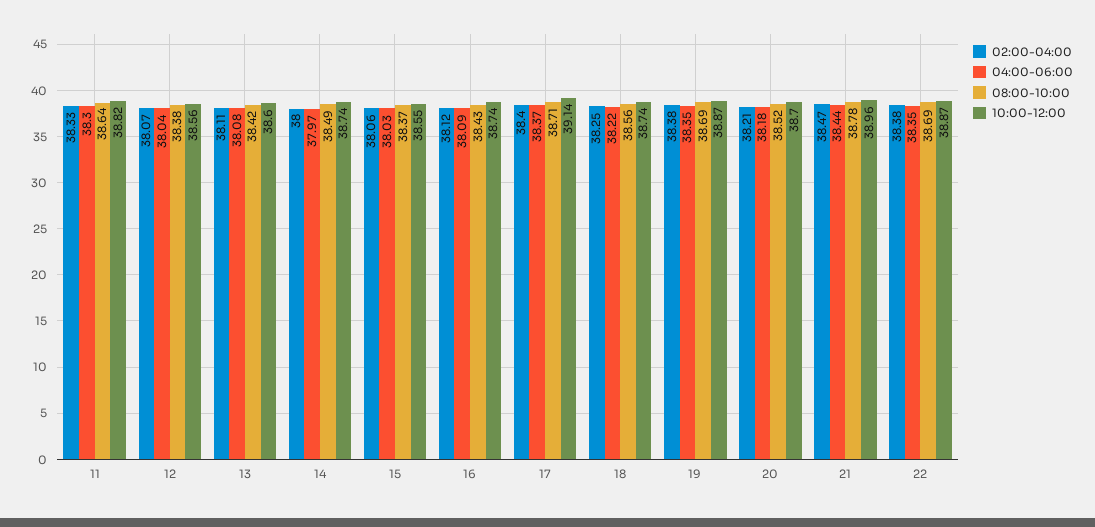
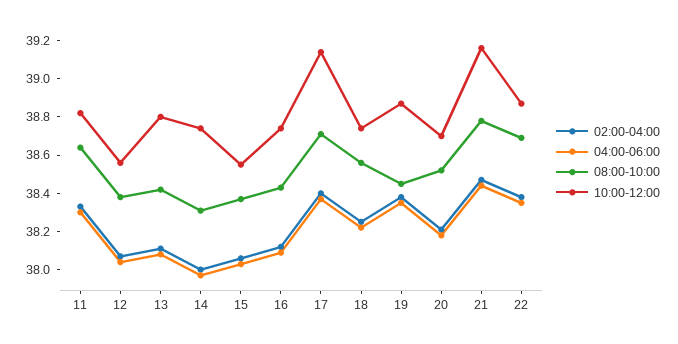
10:00-12:00, 13: 38.6 -> 38.8
08:00-10:00, 14: 38.49 -> 38.3
08:00-10:00, 19: 38.69 -> 38.45
10:00-12:00, 21: 38.96 -> 39.15

